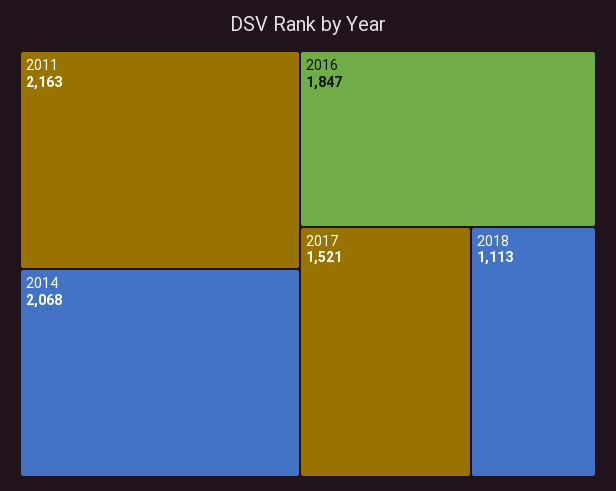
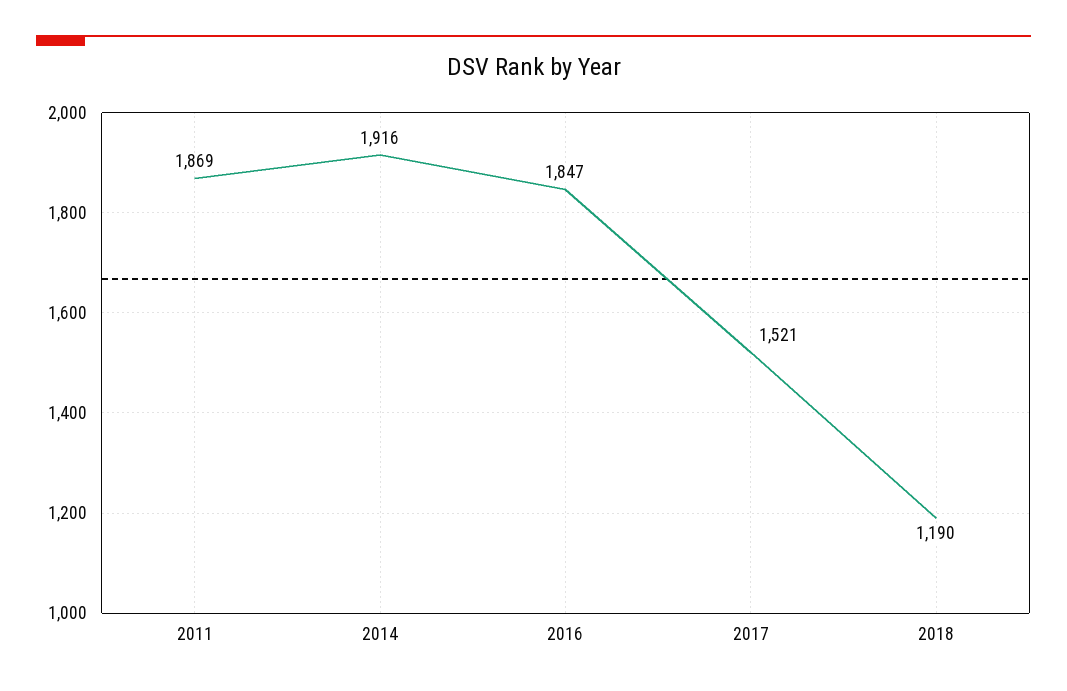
2011: 2163 -> 1869
2014: 2068 -> 1916
2018: 1113 -> 1190

